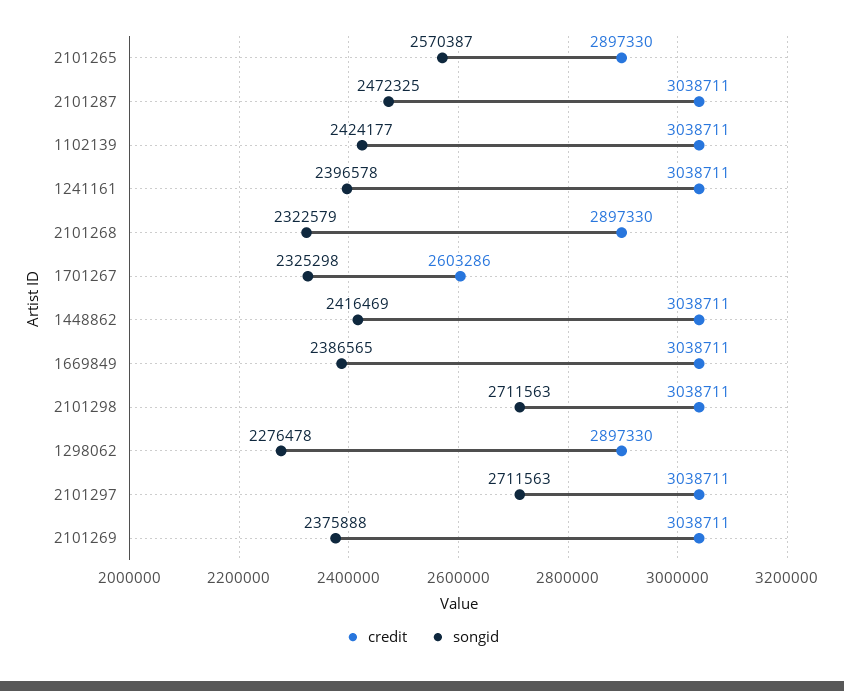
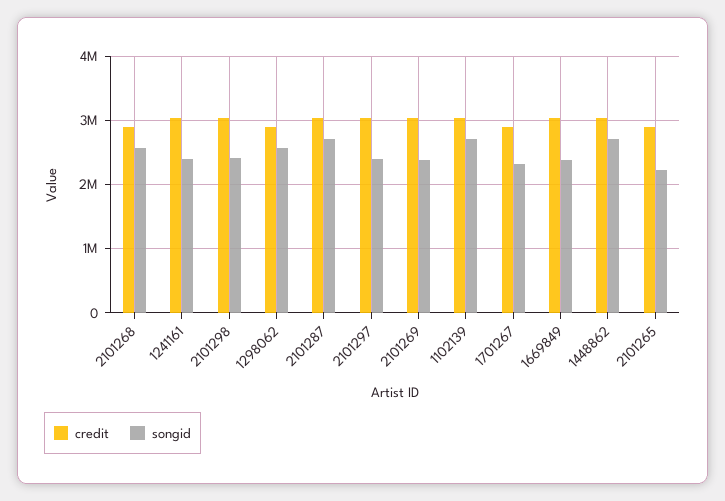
songid, 2101265: 2570387 -> 2200000
songid, 2101287: 2472325 -> 2700000
songid, 1102139: 2424177 -> 2700000
songid, 2101268: 2322579 -> 2600000
credit, 1701267: 2603286 -> 2900000
songid, 1448862: 2416469 -> 2700000
songid, 2101298: 2711563 -> 2400000
songid, 1298062: 2276478 -> 2600000
songid, 2101297: 2711563 -> 2400000

